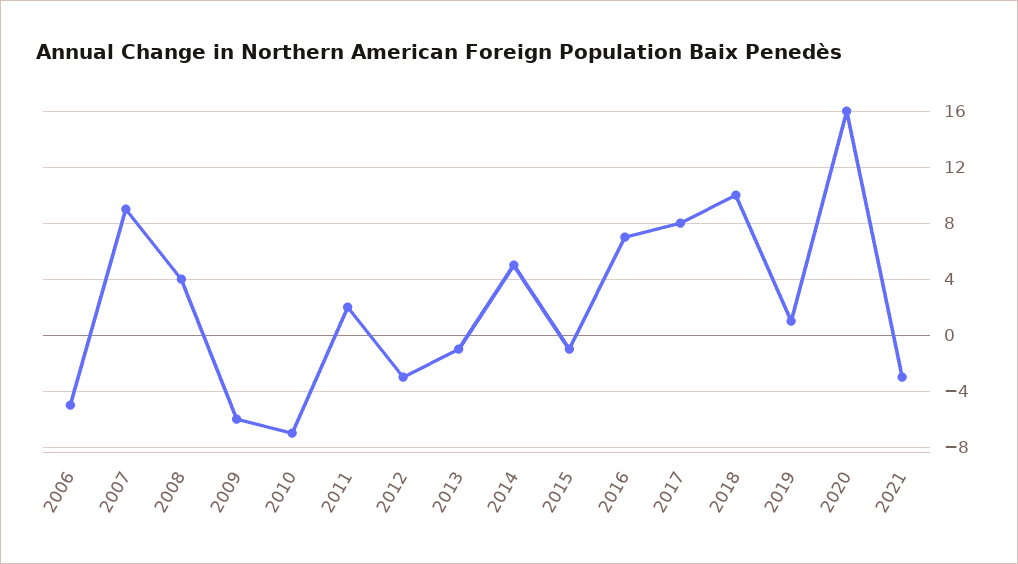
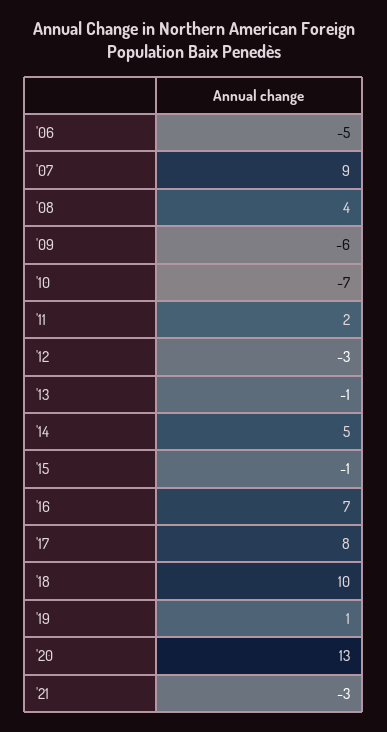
2020: 16 -> 13

